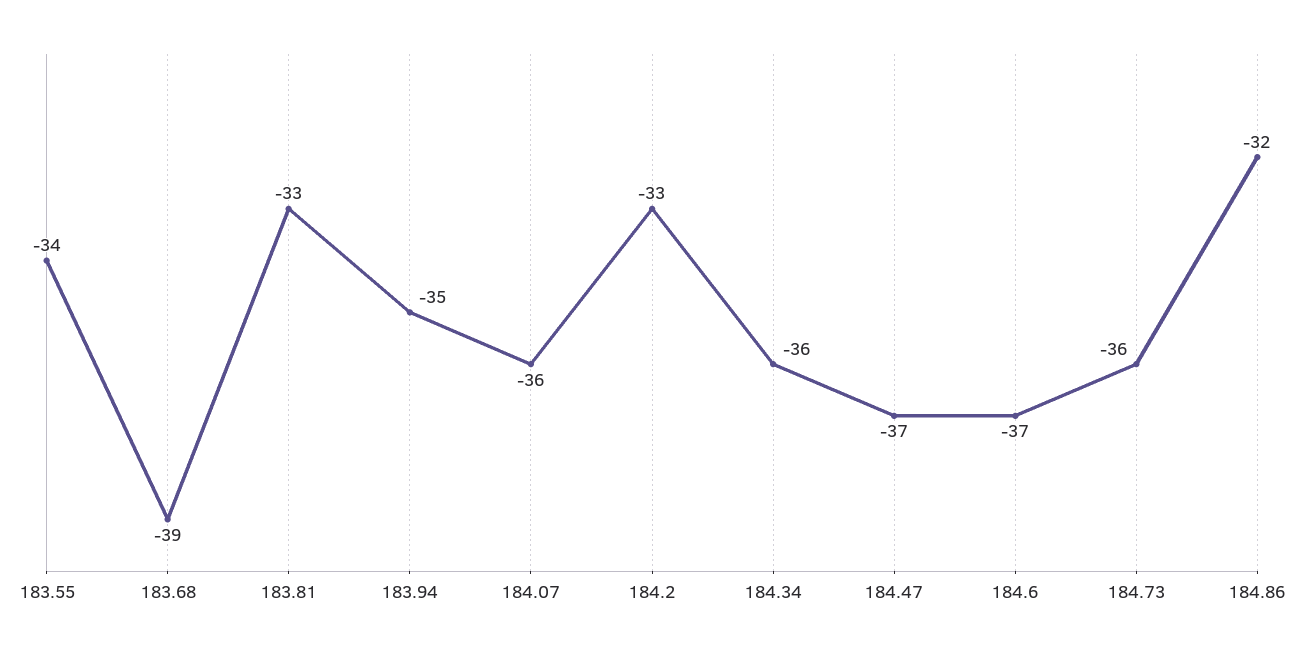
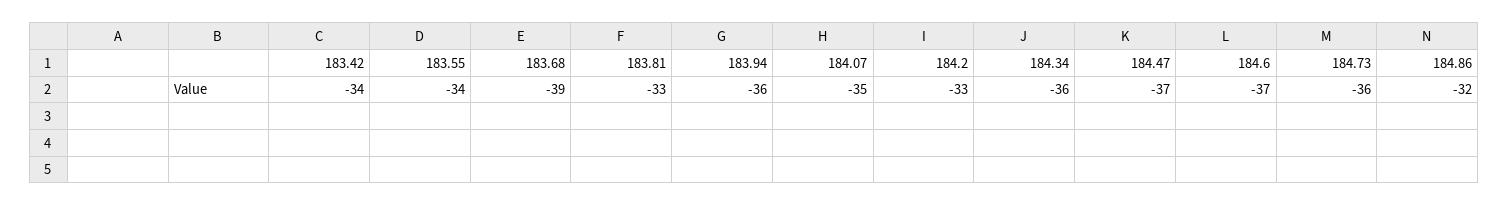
183.94: -35 -> -36
184.07: -36 -> -35
183.42: none -> -34

